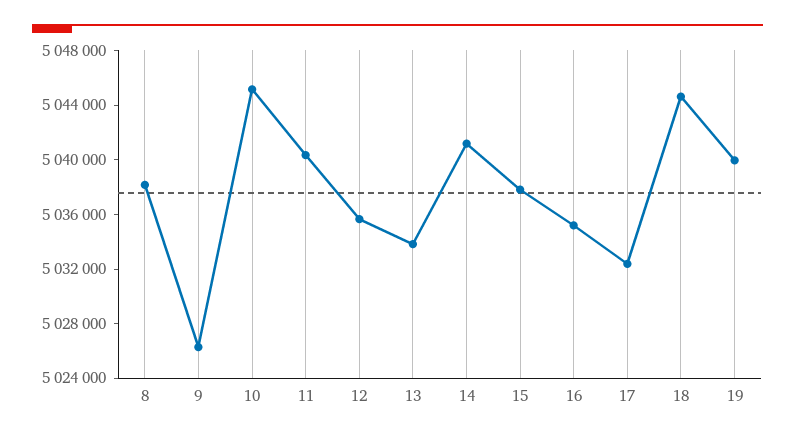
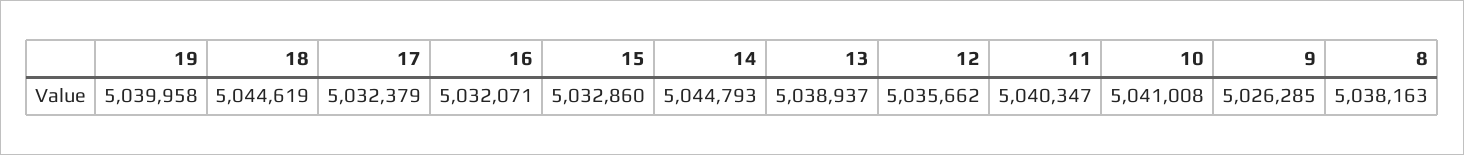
10: 5045000 -> 5041008
13: 5034000 -> 5038937
14: 5041000 -> 5044793
15: 5038000 -> 5032860
16: 5035000 -> 5032071

